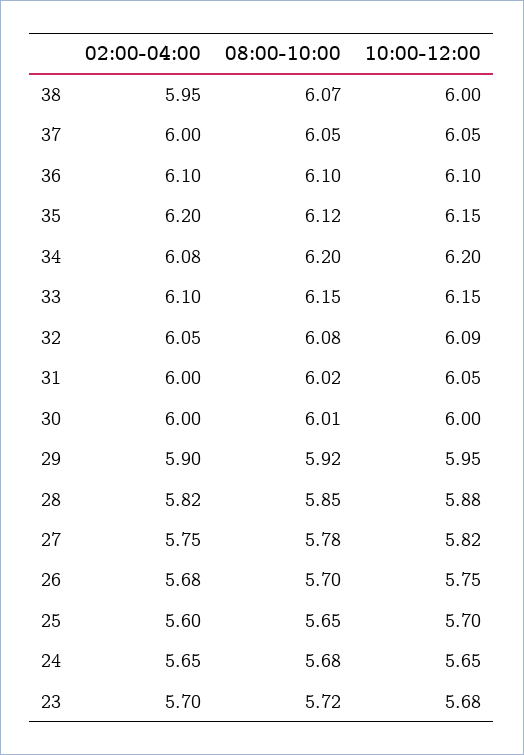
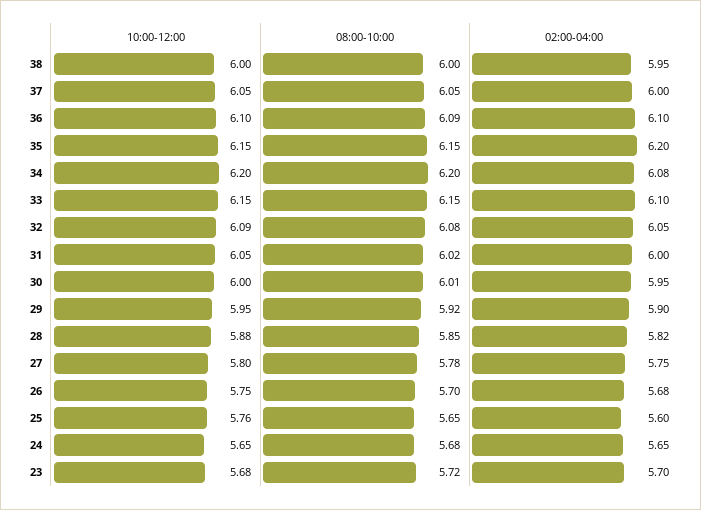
08:00-10:00, 38: 6.07 -> 6
08:00-10:00, 36: 6.1 -> 6.09
08:00-10:00, 35: 6.12 -> 6.15
02:00-04:00, 30: 6 -> 5.95
10:00-12:00, 27: 5.82 -> 5.8
10:00-12:00, 25: 5.7 -> 5.76

